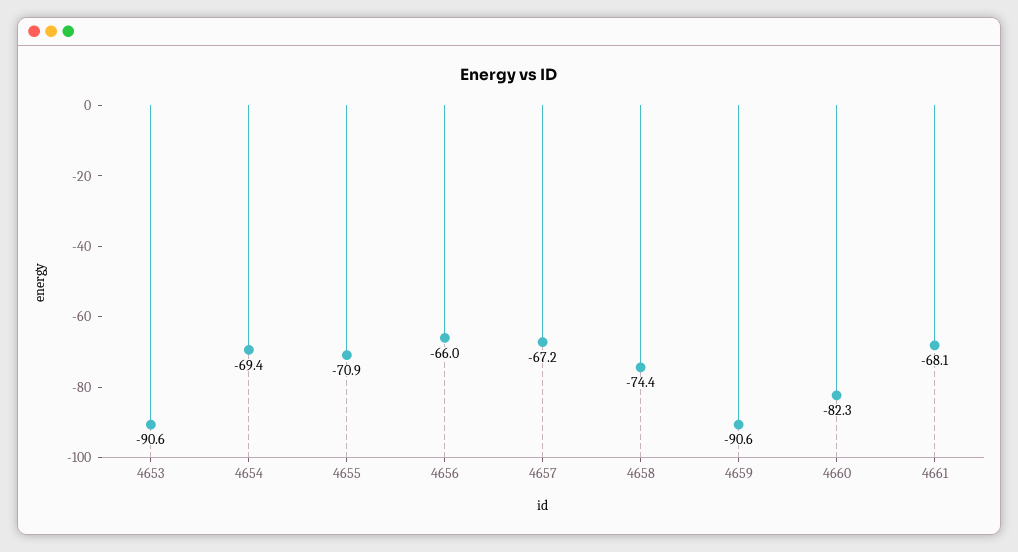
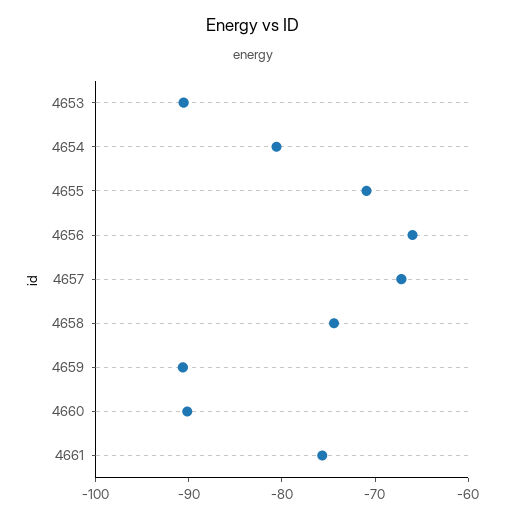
4654: -69.4 -> -80
4660: -82.3 -> -90
4661: -68.1 -> -76

